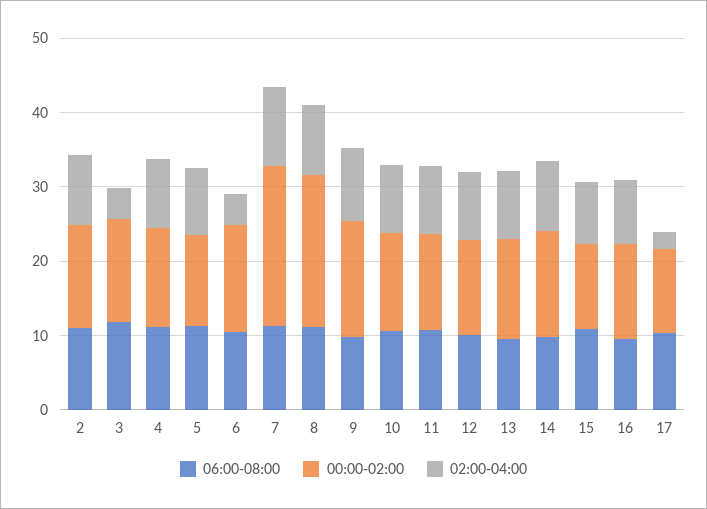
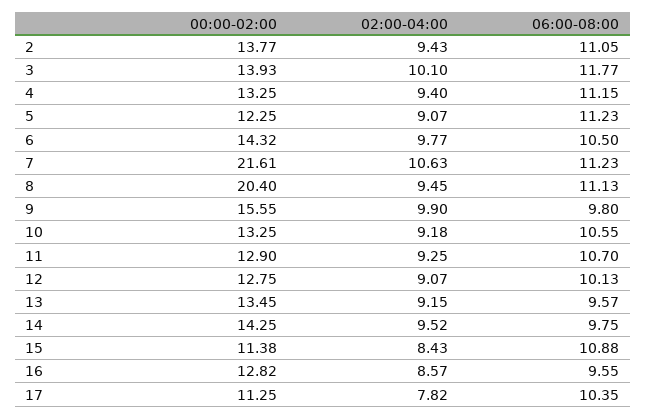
02:00-04:00, 3: 4 -> 10.1
02:00-04:00, 6: 4 -> 9.77
02:00-04:00, 17: 2 -> 7.82

